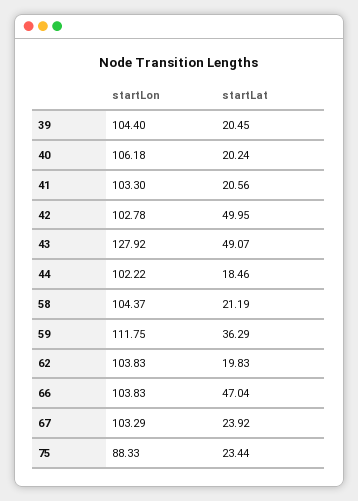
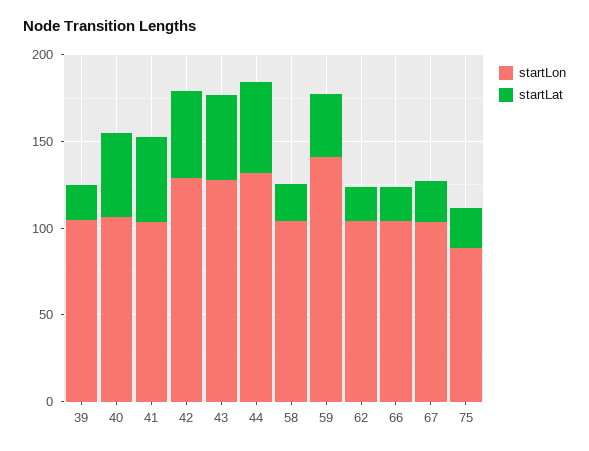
startLat, 40: 20.24 -> 50
startLat, 41: 20.56 -> 50
startLon, 42: 102.78 -> 130
startLon, 44: 102.22 -> 130
startLat, 44: 18.46 -> 50
startLon, 59: 111.75 -> 140
startLat, 66: 47.04 -> 20

